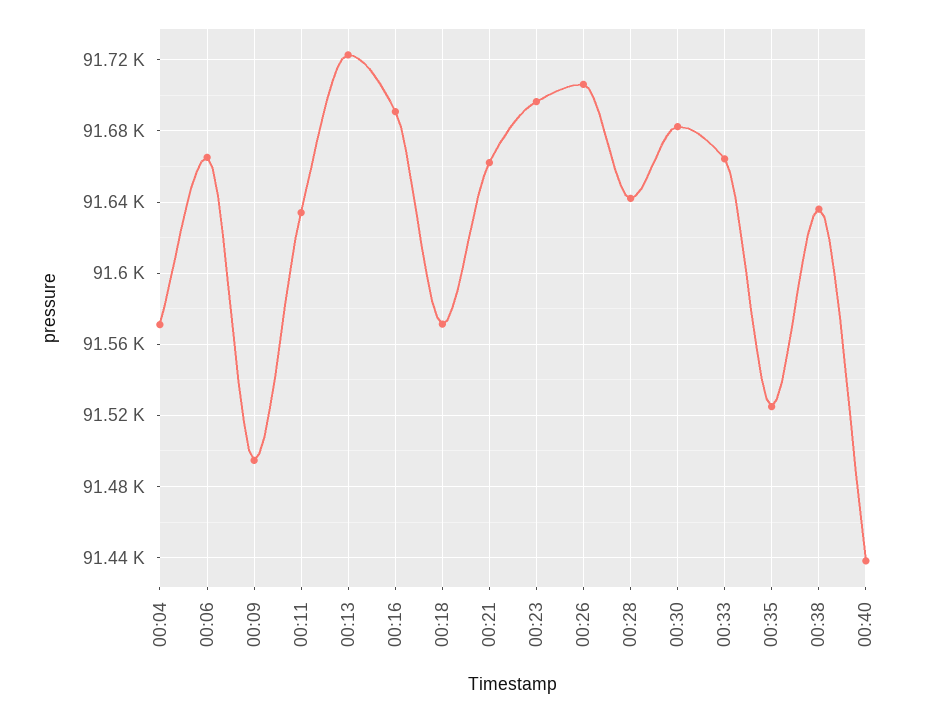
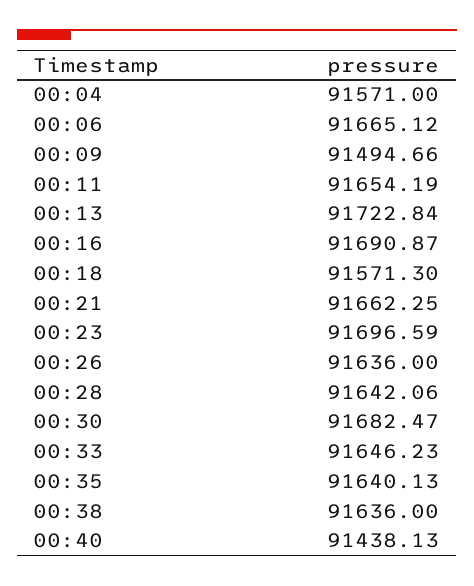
00:11: 91635 -> 91654.19
00:26: 91705 -> 91636
00:33: 91665 -> 91646.23
00:35: 91525 -> 91640.13

